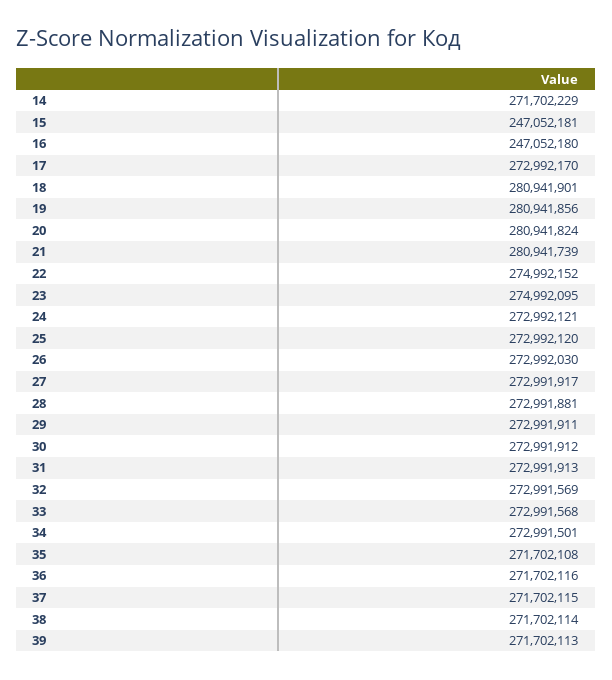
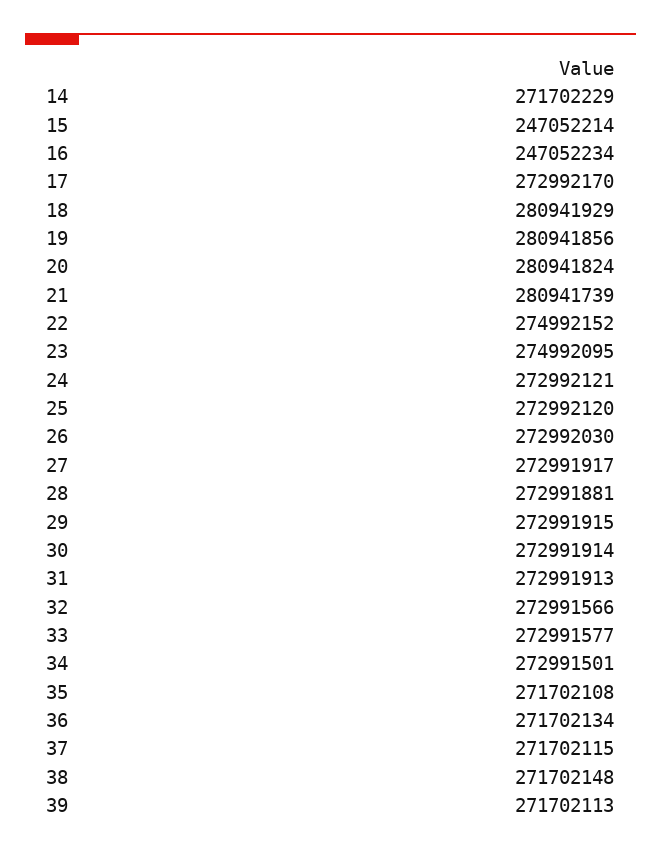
15: 247052181 -> 247052214
16: 247052180 -> 247052234
18: 280941901 -> 280941929
29: 272991911 -> 272991915
30: 272991912 -> 272991914
32: 272991569 -> 272991566
33: 272991568 -> 272991577
36: 271702116 -> 271702134
38: 271702114 -> 271702148

